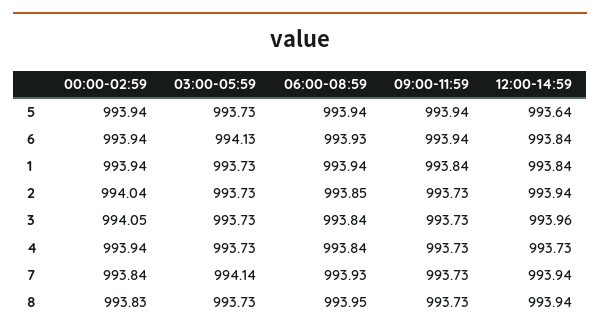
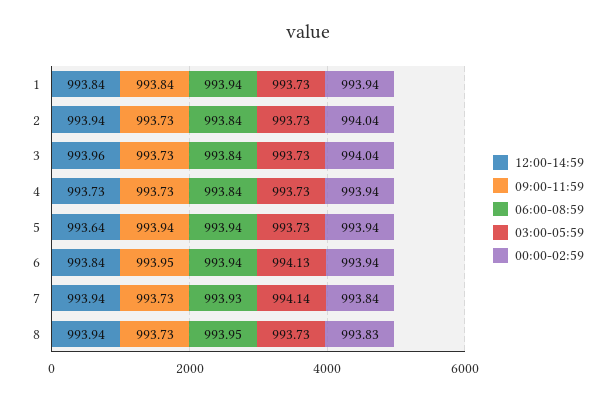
06:00-08:59, 6: 993.93 -> 993.94
09:00-11:59, 6: 993.94 -> 993.95
06:00-08:59, 2: 993.85 -> 993.84
00:00-02:59, 3: 994.05 -> 994.04

